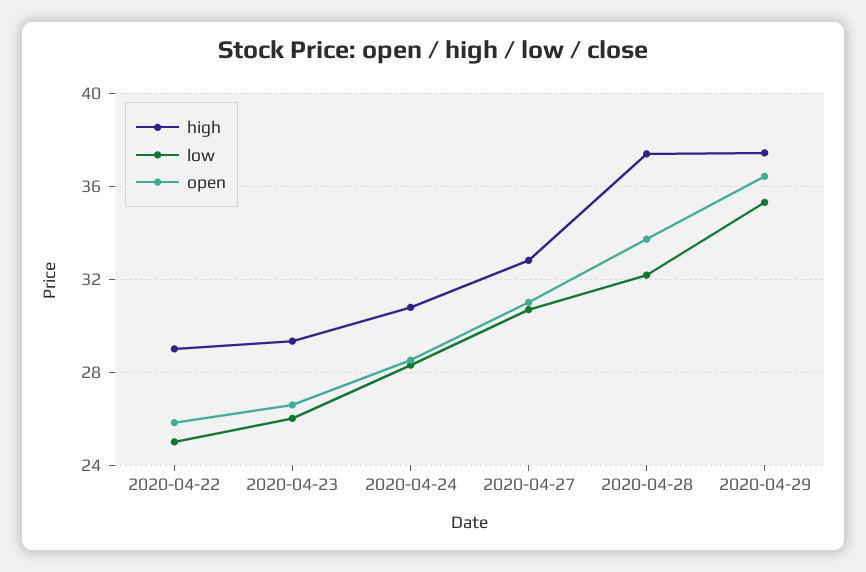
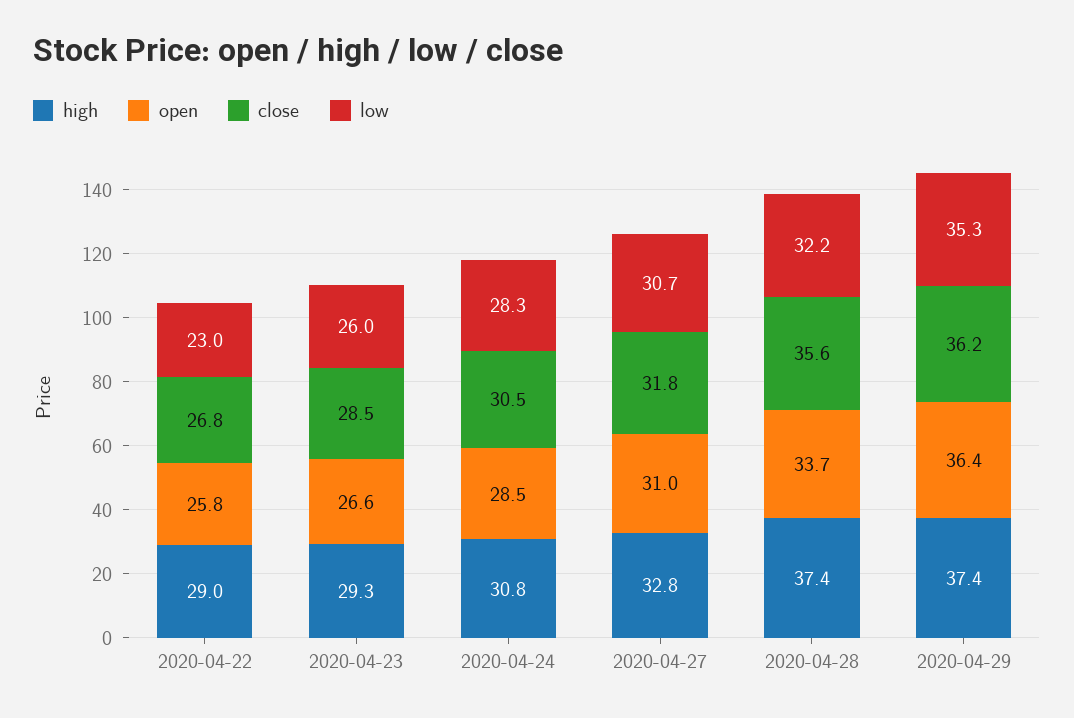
low, 2020-04-22: 25 -> 23
close, 2020-04-22: none -> 26.8
close, 2020-04-23: none -> 28.5
close, 2020-04-24: none -> 30.5
close, 2020-04-27: none -> 31.8
close, 2020-04-28: none -> 35.6
close, 2020-04-29: none -> 36.2

